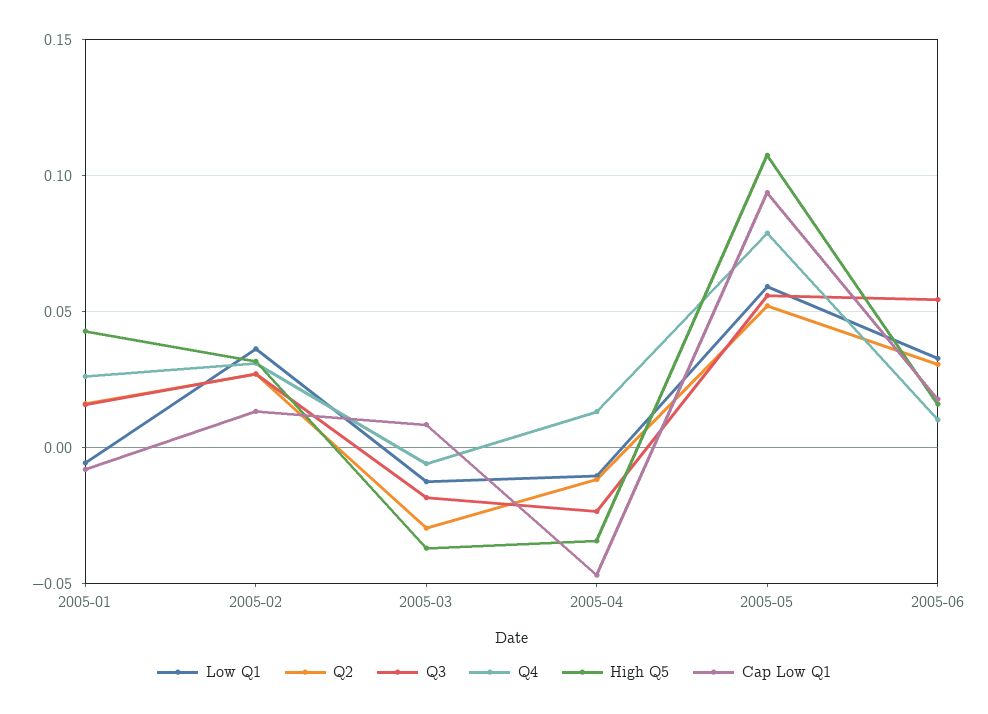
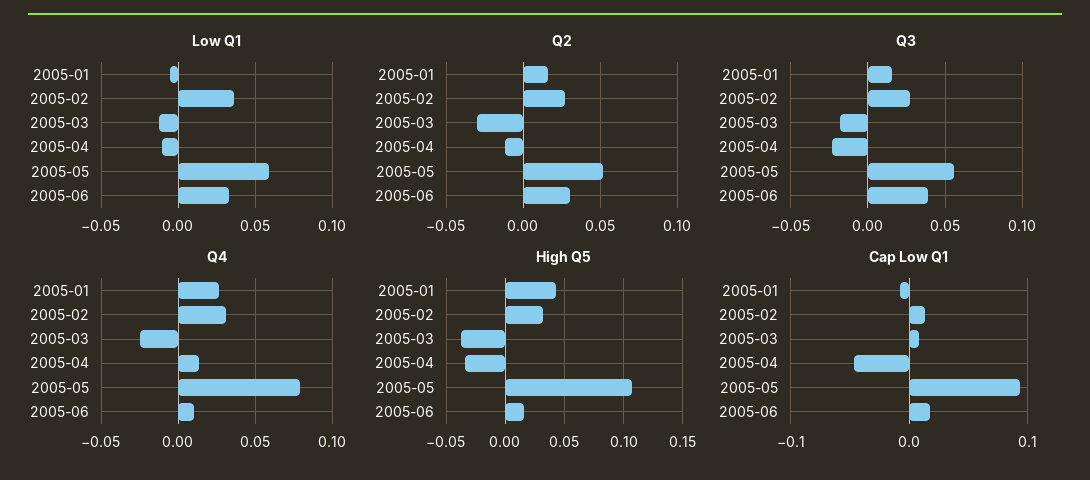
Q4, 2005-03: -0.005 -> -0.025
Q3, 2005-06: 0.055 -> 0.04

